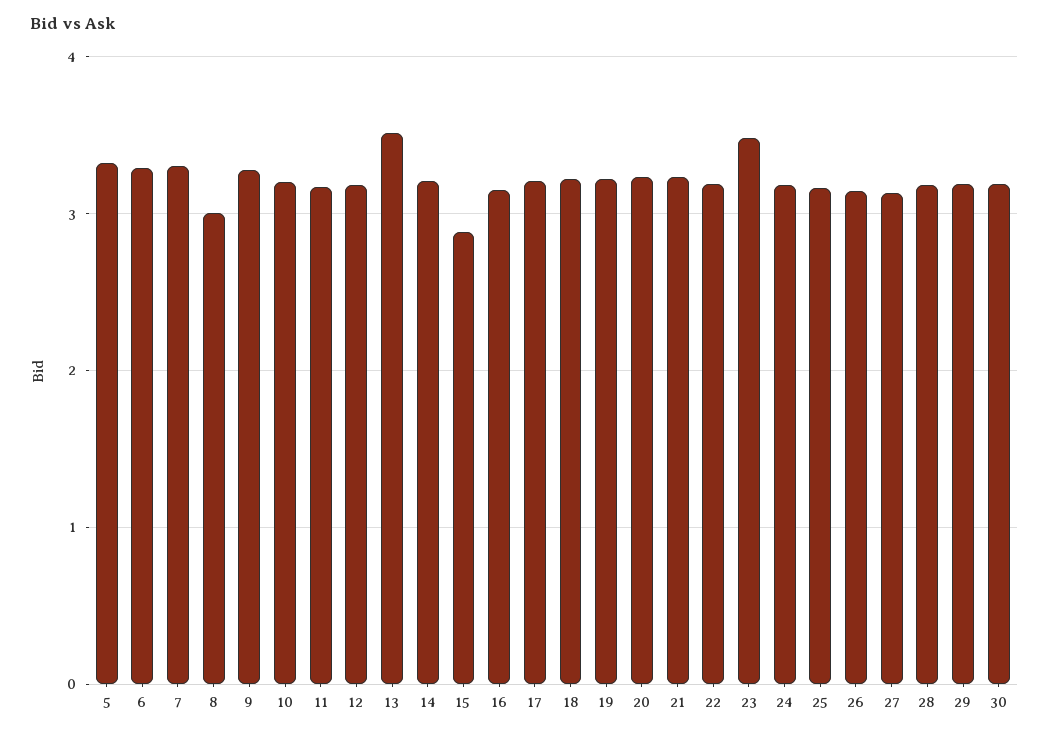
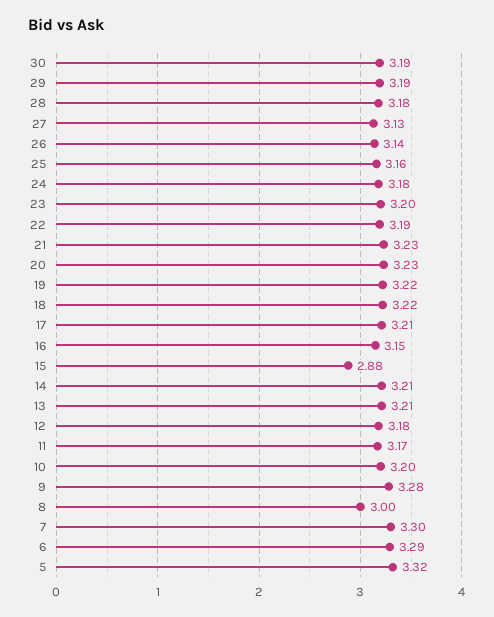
13: 3.5 -> 3.21
23: 3.5 -> 3.2

